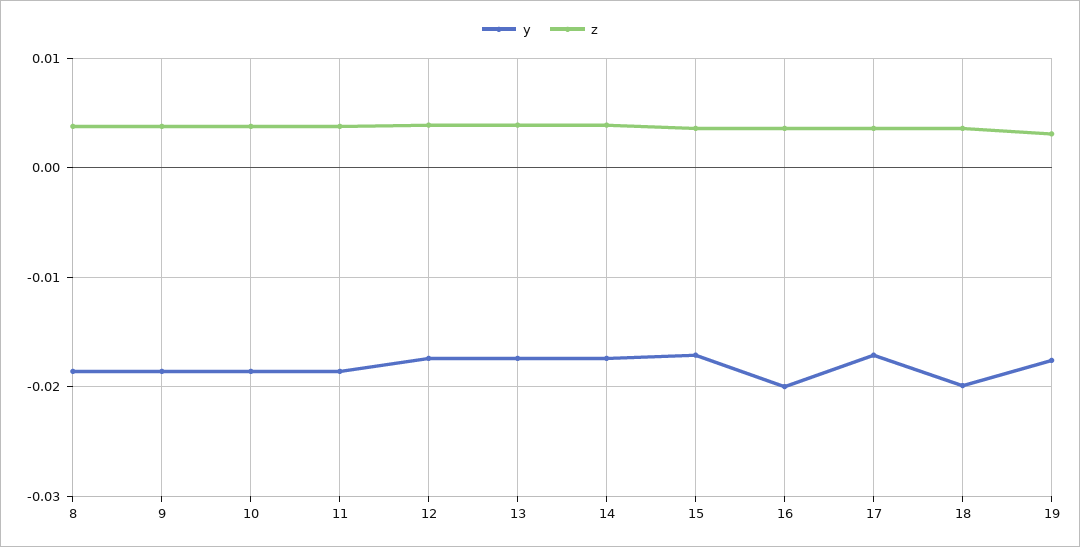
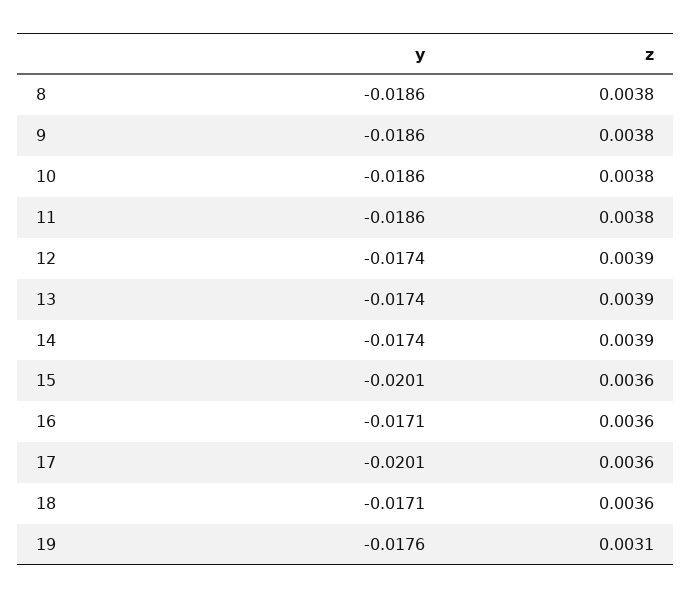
y, 15: -0.017 -> -0.0201
y, 16: -0.02 -> -0.0171
y, 17: -0.017 -> -0.0201
y, 18: -0.02 -> -0.0171

